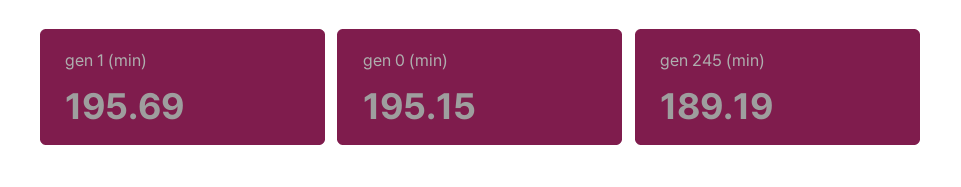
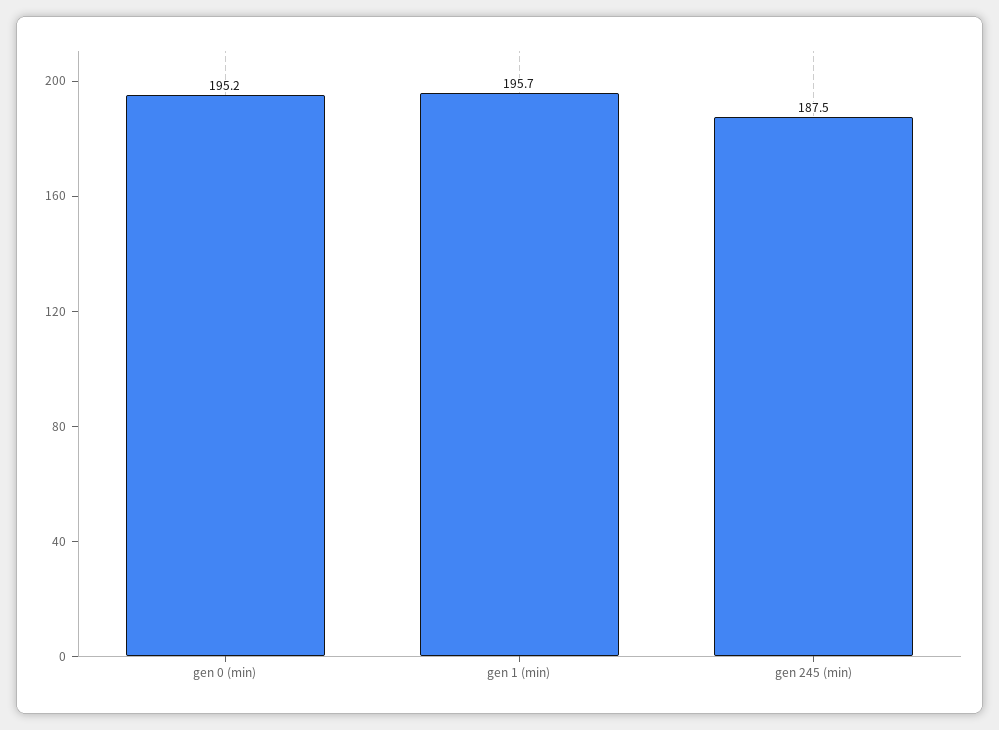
gen 245 (min): 189.19 -> 187.5

